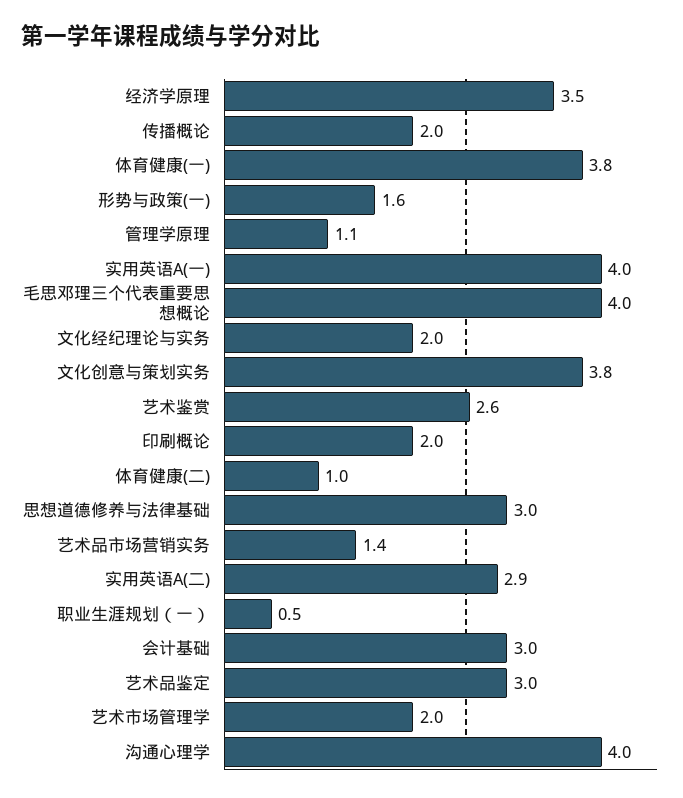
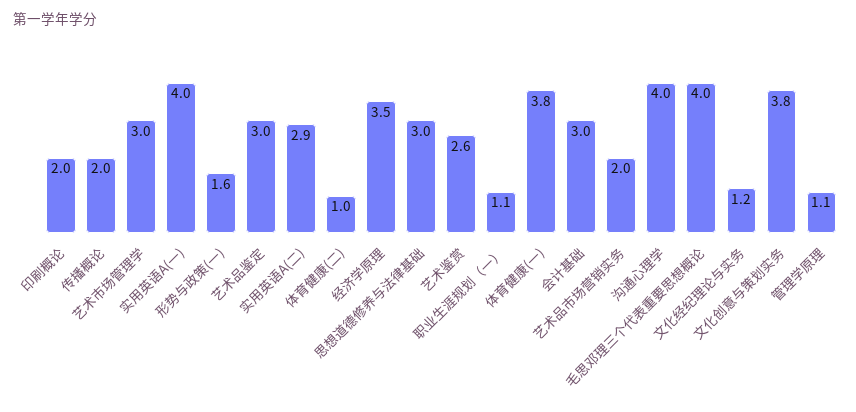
文化经纪理论与实务: 2 -> 1.2
艺术品市场营销实务: 1.4 -> 2
职业生涯规划（一）: 0.5 -> 1.1
艺术市场管理学: 2 -> 3

